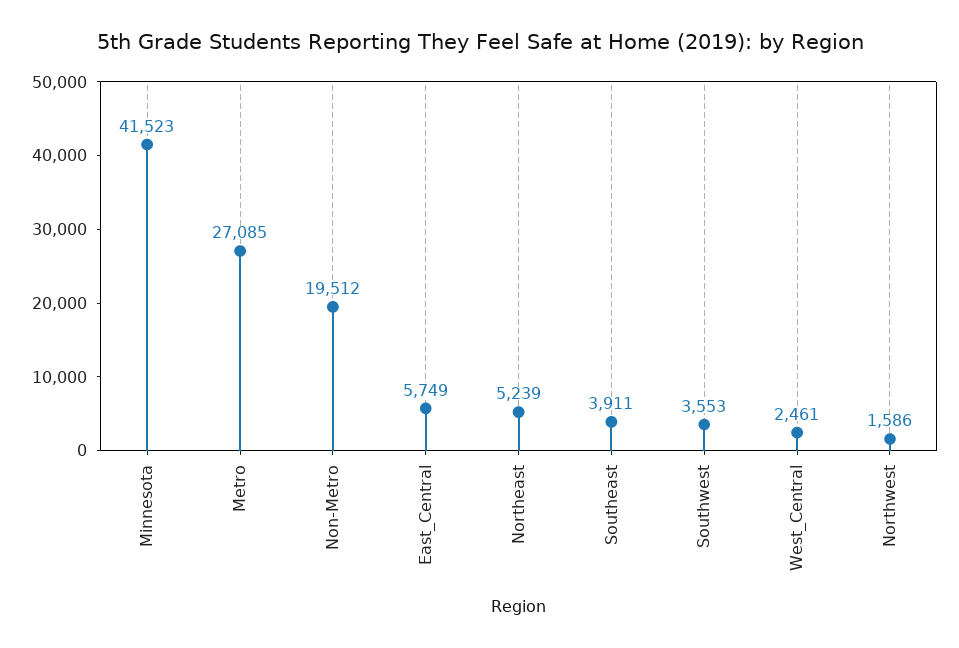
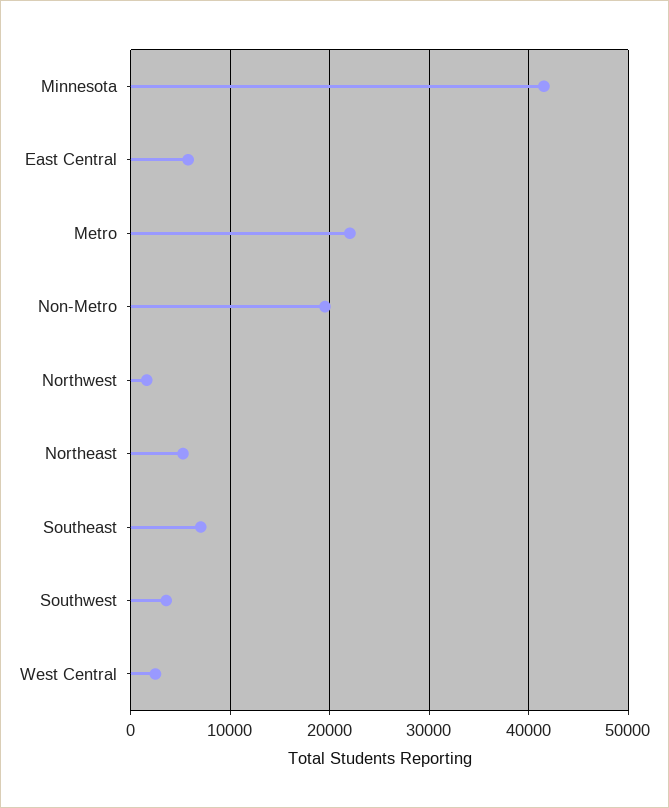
Metro: 27085 -> 22000
Southeast: 3911 -> 7000

